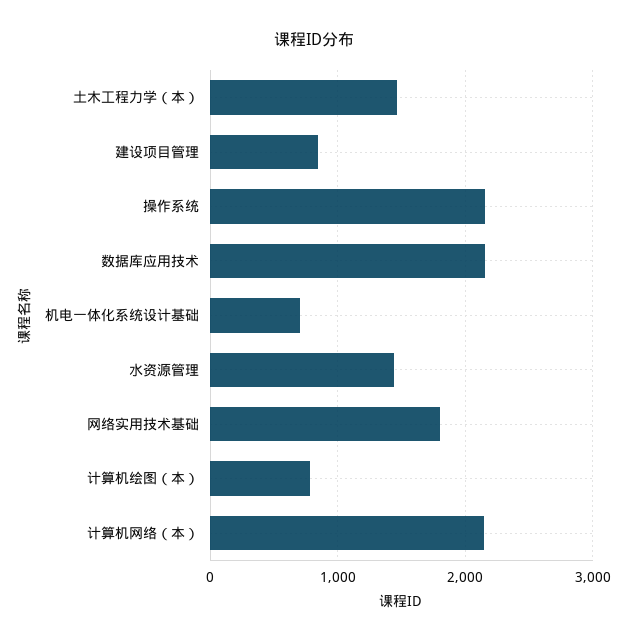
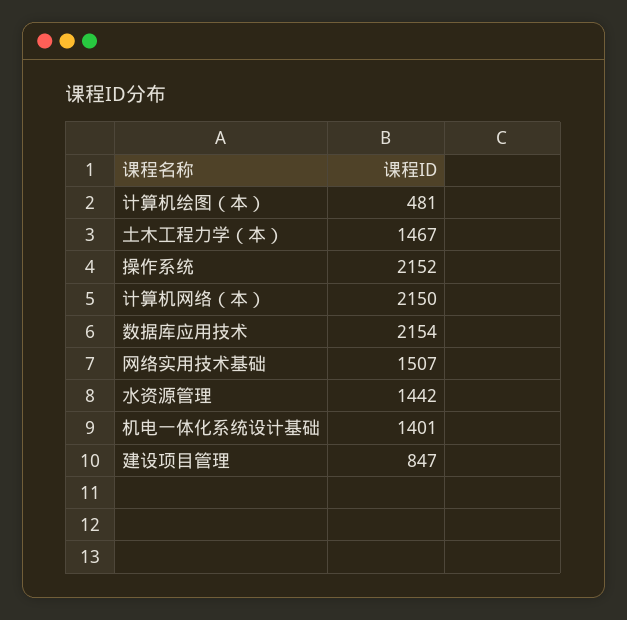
机电一体化系统设计基础: 700 -> 1401
网络实用技术基础: 1800 -> 1507
计算机绘图（本）: 800 -> 481

